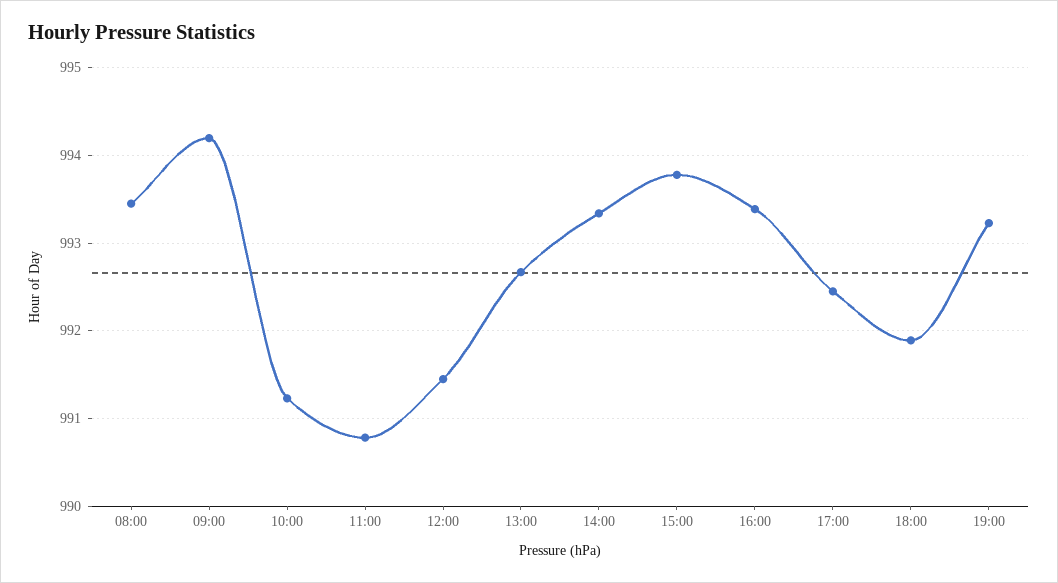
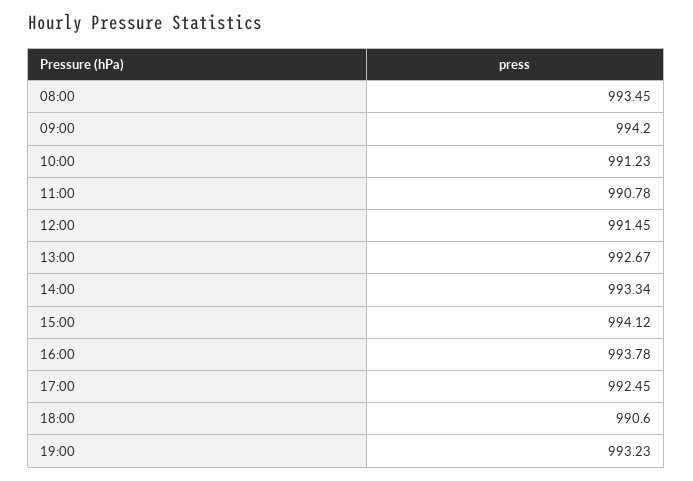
15:00: 993.8 -> 994.12
16:00: 993.4 -> 993.78
18:00: 991.9 -> 990.6

